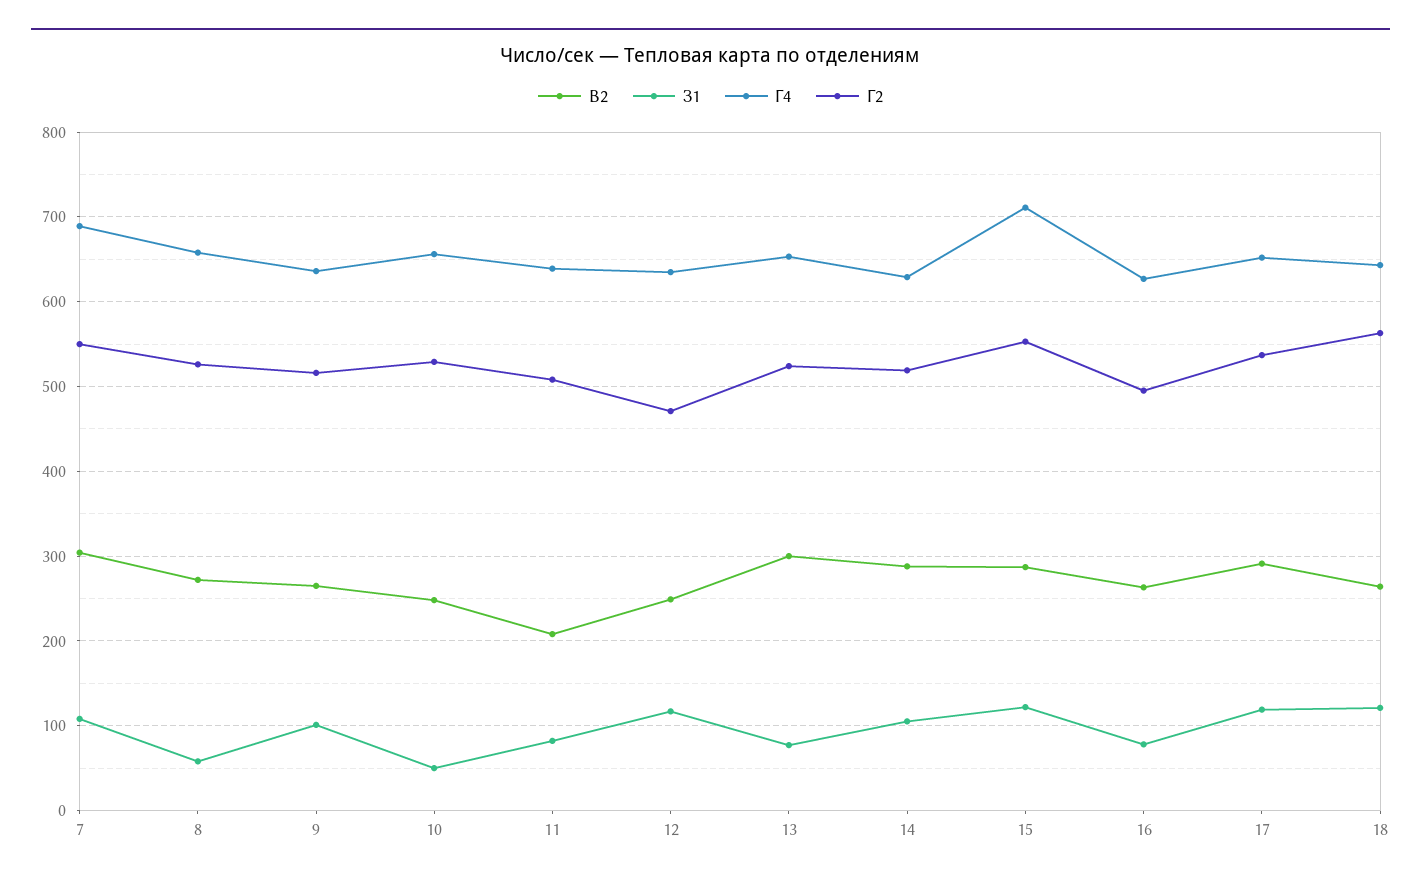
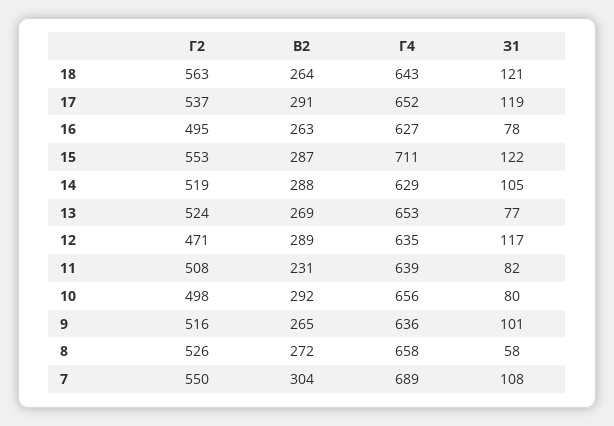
В2, 10: 250 -> 292
З1, 10: 50 -> 80
Г2, 10: 530 -> 498
В2, 11: 210 -> 231
В2, 12: 250 -> 289
В2, 13: 300 -> 269

